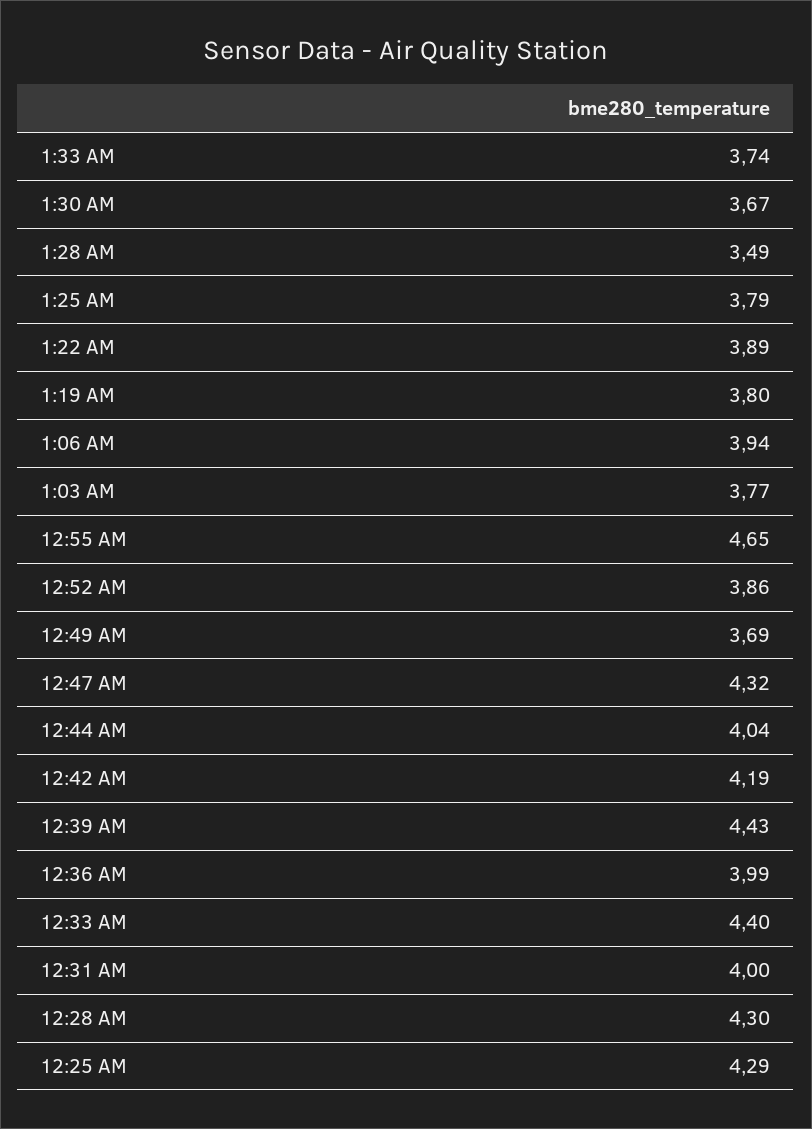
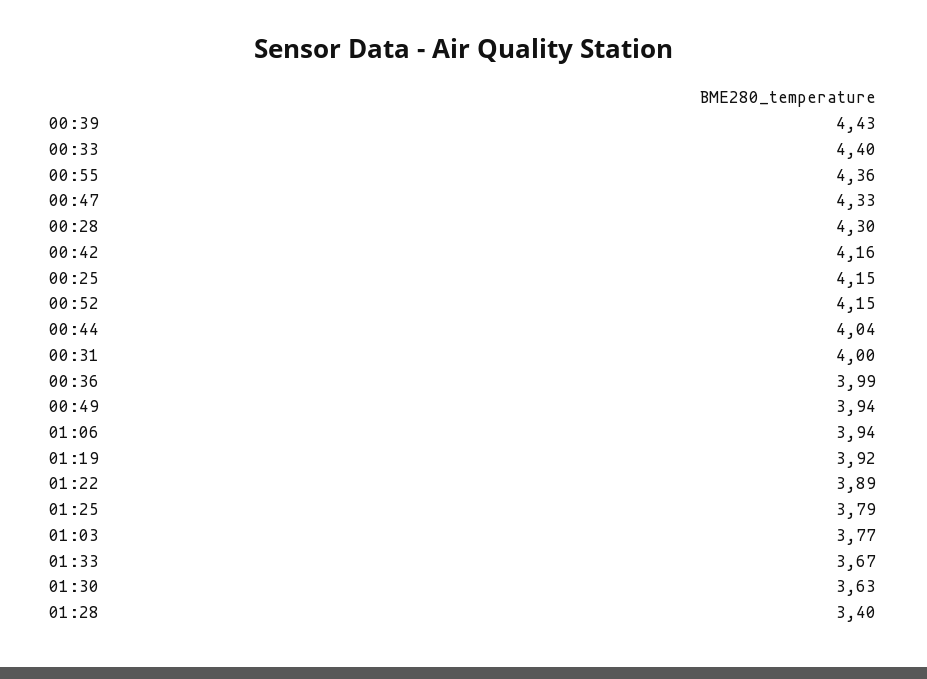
1:33 AM: 3.74 -> 3.67
1:30 AM: 3.67 -> 3.63
1:28 AM: 3.49 -> 3.4
1:19 AM: 3.8 -> 3.92
12:55 AM: 4.65 -> 4.36
12:52 AM: 3.86 -> 4.15
12:49 AM: 3.69 -> 3.94
12:47 AM: 4.32 -> 4.33
12:42 AM: 4.19 -> 4.16
12:25 AM: 4.29 -> 4.15

